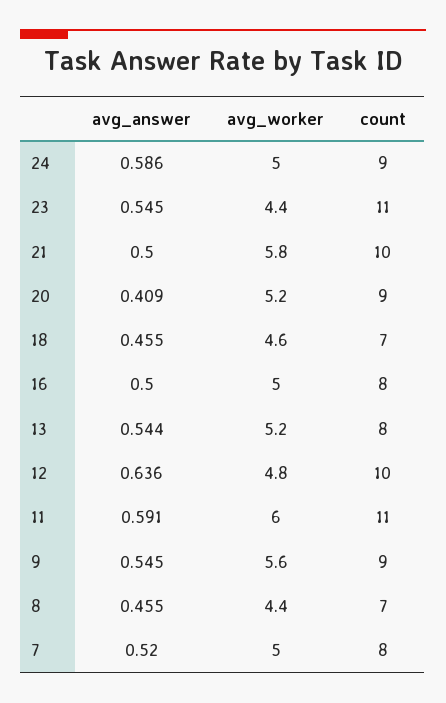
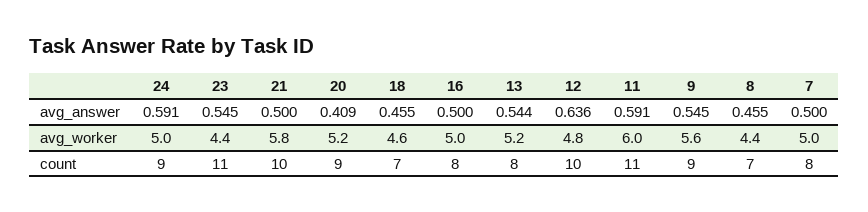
avg_answer, 24: 0.586 -> 0.591
avg_answer, 7: 0.52 -> 0.5

